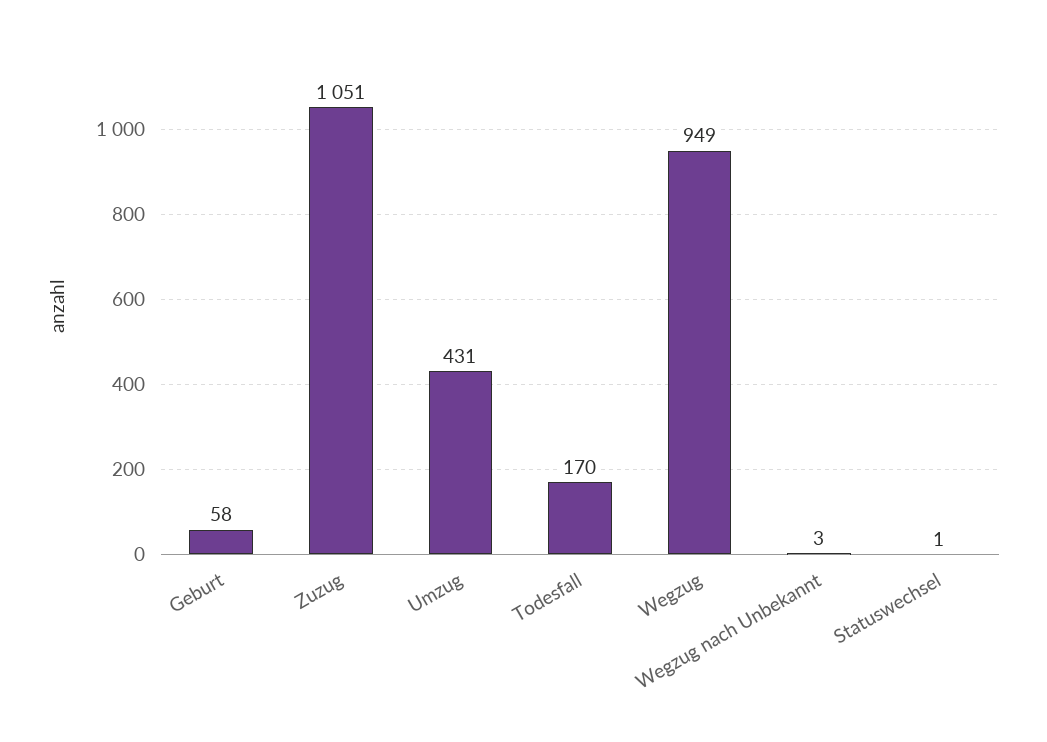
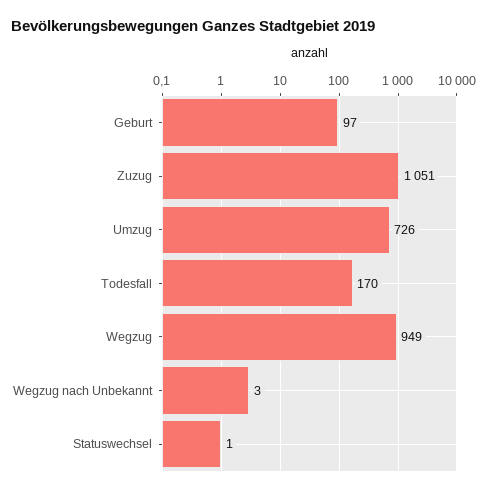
Geburt: 58 -> 97
Umzug: 431 -> 726

